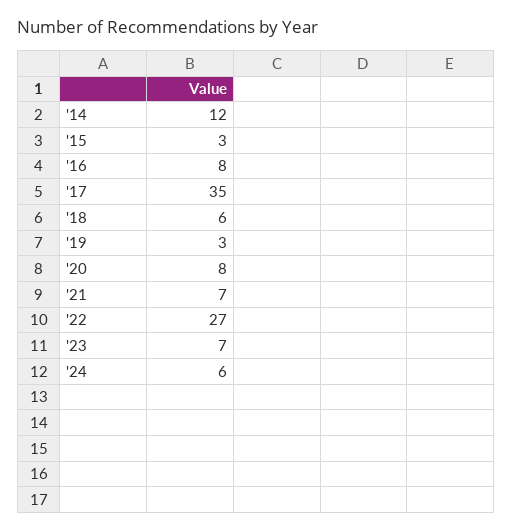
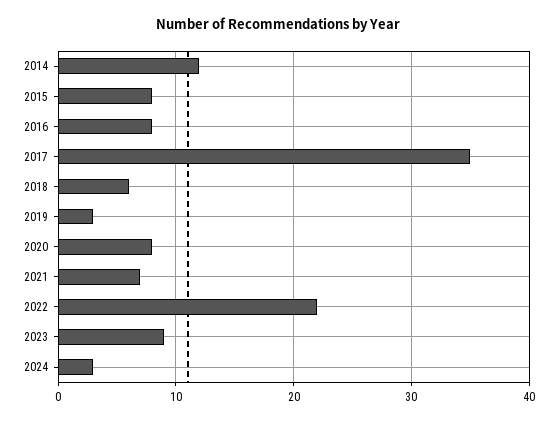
'15: 3 -> 8
'22: 27 -> 22
'23: 7 -> 9
'24: 6 -> 3

